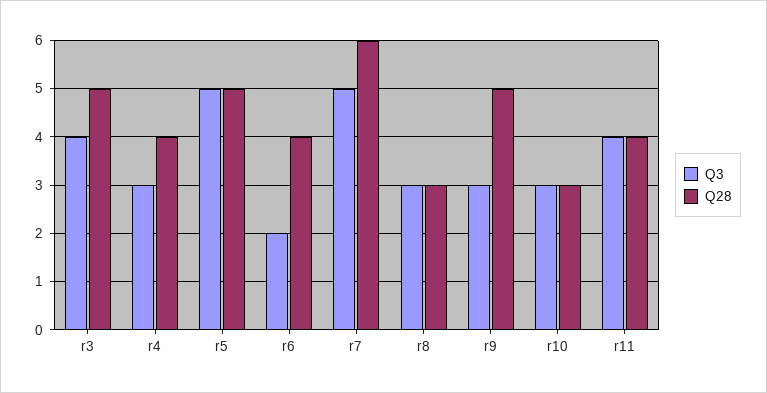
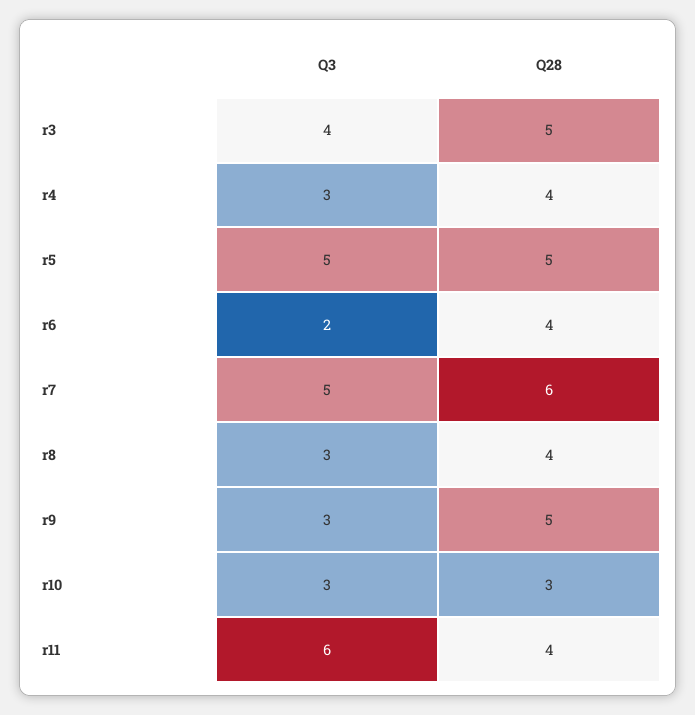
Q28, r8: 3 -> 4
Q3, r11: 4 -> 6

